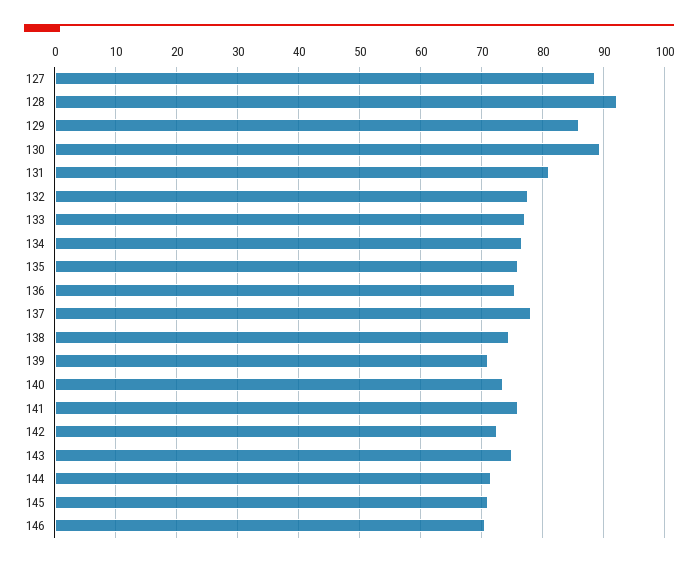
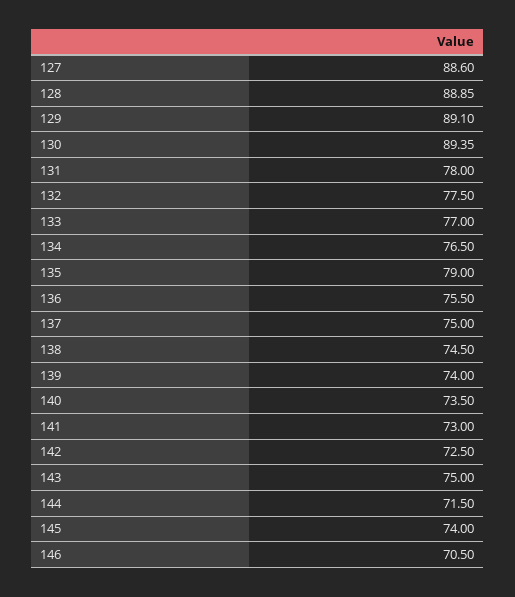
128: 92 -> 88.85
129: 86 -> 89.1
131: 81 -> 78
135: 76 -> 79
137: 78 -> 75
139: 71 -> 74
141: 76 -> 73
145: 71 -> 74

